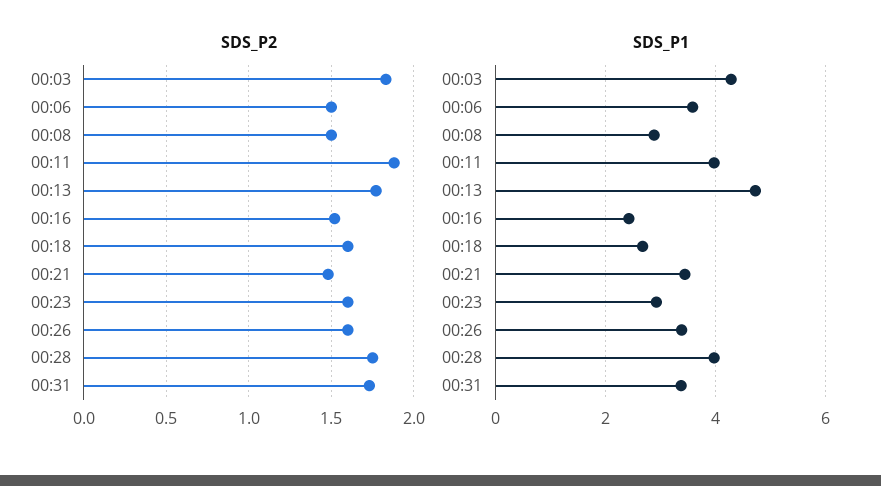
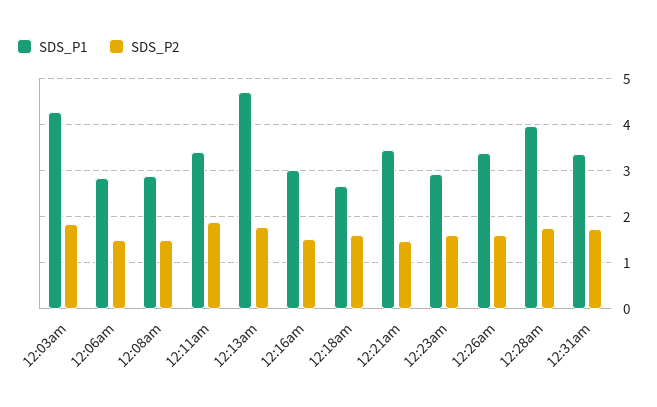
SDS_P1, 00:06: 3.6 -> 2.8
SDS_P1, 00:11: 4 -> 3.4
SDS_P1, 00:16: 2.4 -> 3

